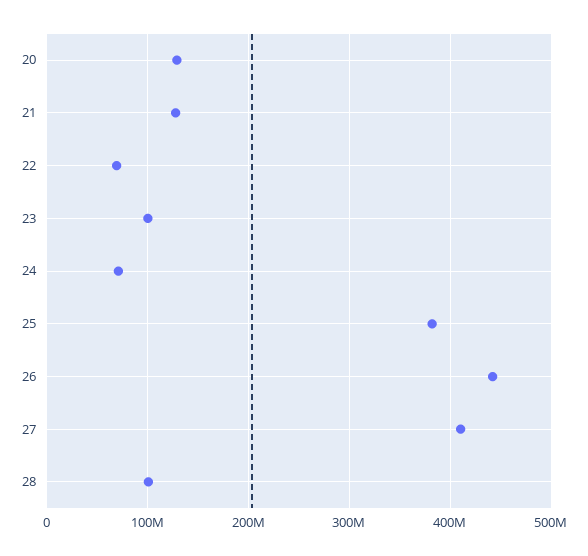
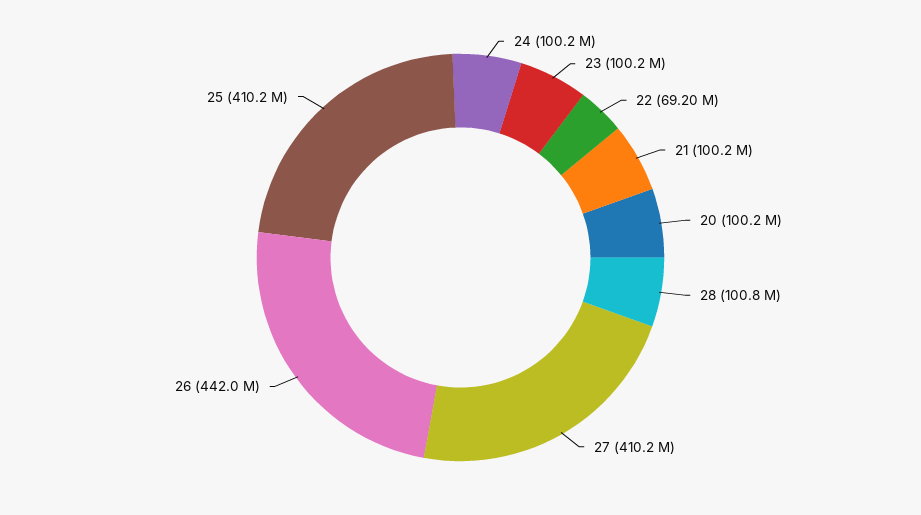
20: 130000000 -> 100200000
21: 130000000 -> 100200000
24: 70000000 -> 100200000
25: 380000000 -> 410200000

